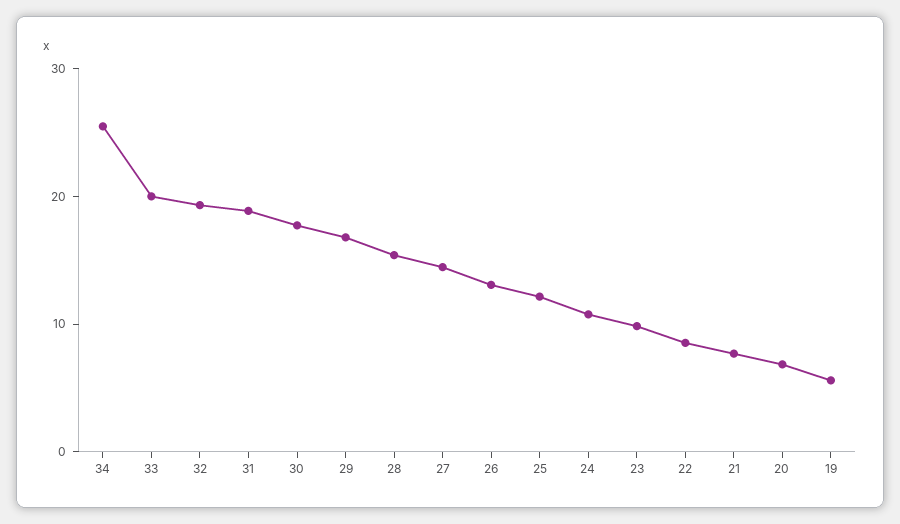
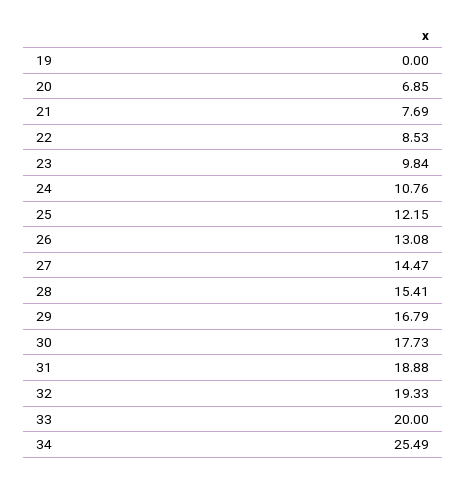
19: 6 -> 0

